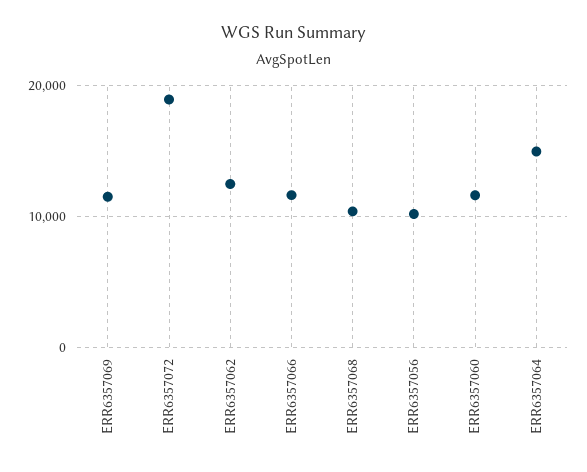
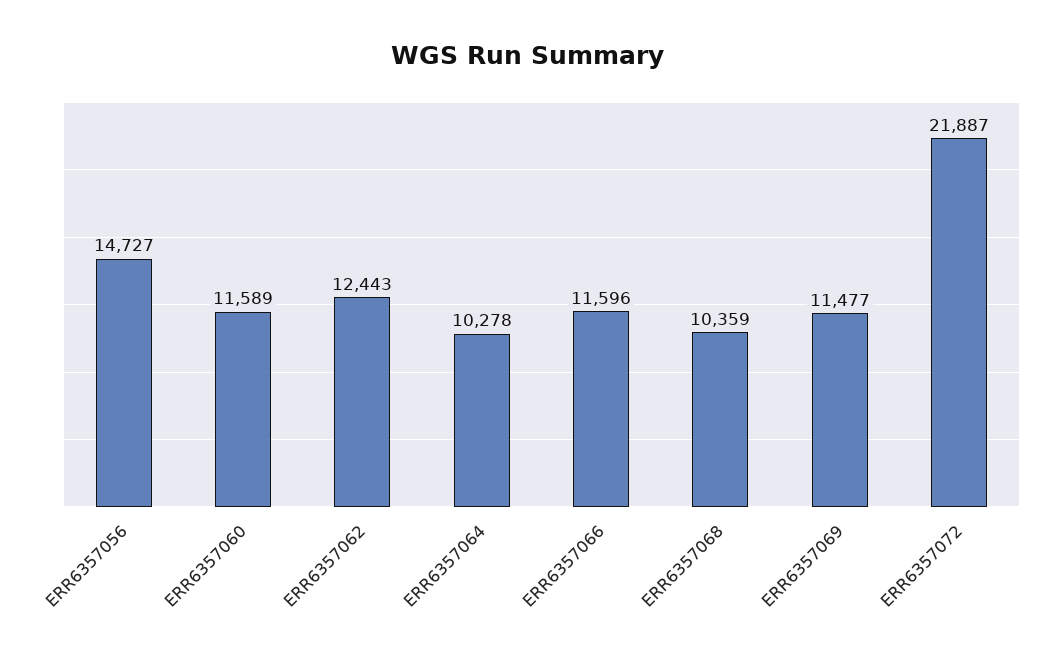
ERR6357072: 19000 -> 21887
ERR6357056: 10000 -> 14727
ERR6357064: 15000 -> 10278

